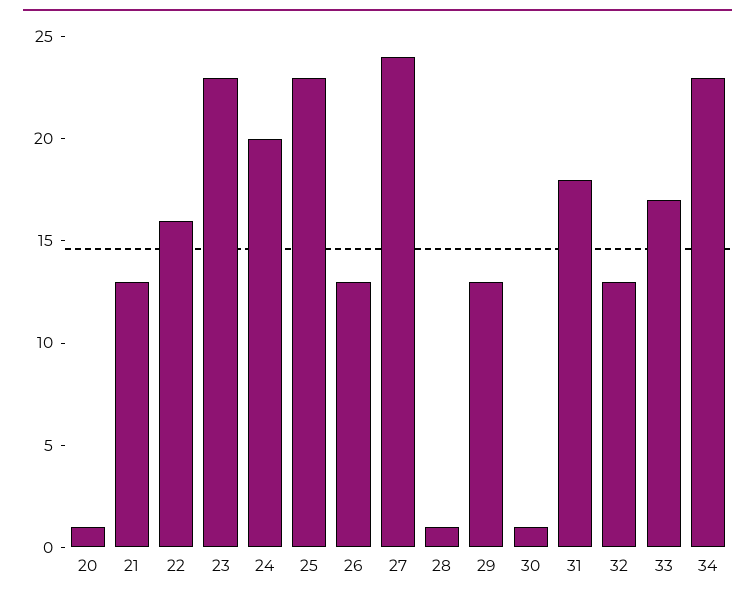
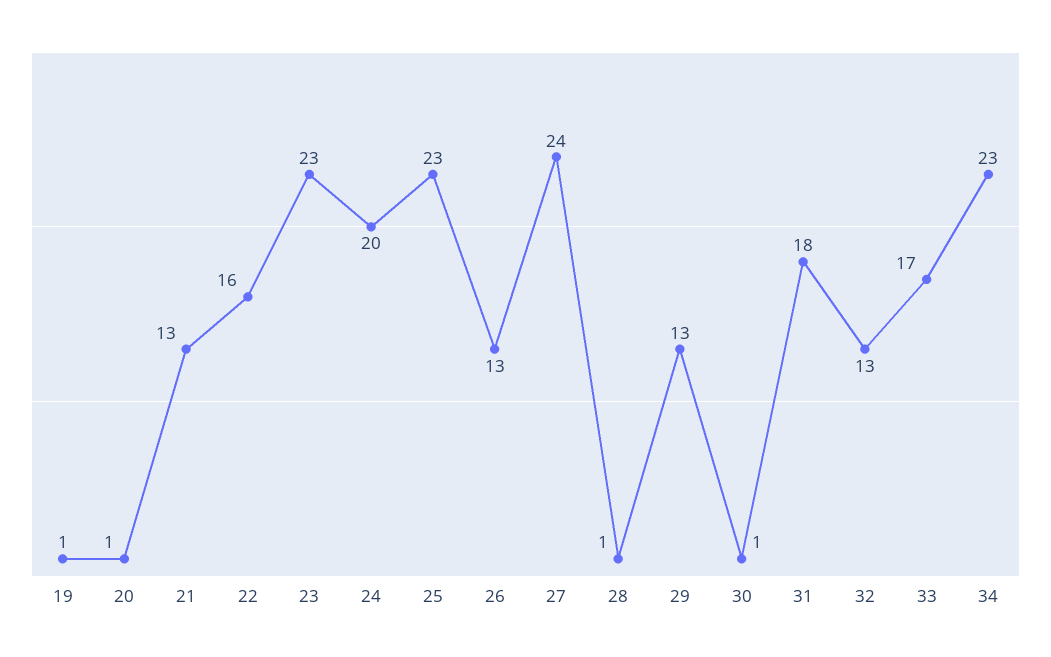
19: none -> 1

